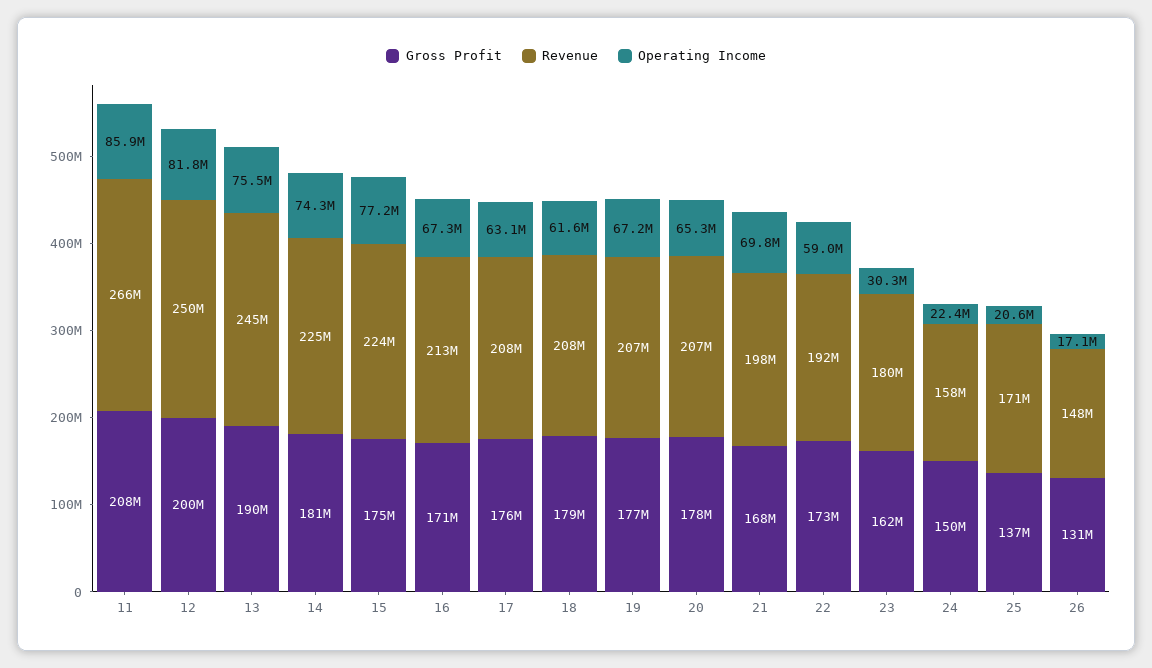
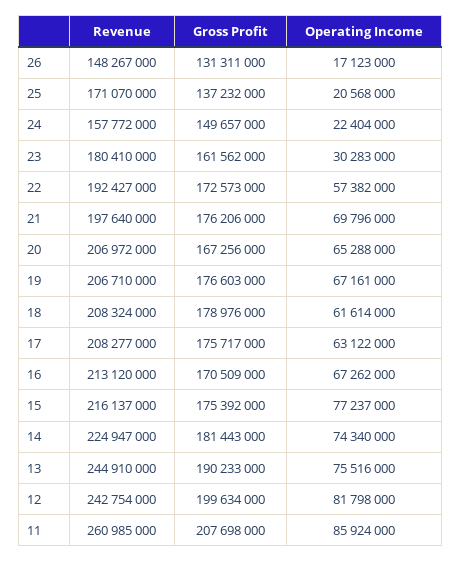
Revenue, 11: 266000000 -> 260985000
Revenue, 12: 250000000 -> 242754000
Revenue, 15: 224000000 -> 216137000
Gross Profit, 20: 178000000 -> 167256000
Gross Profit, 21: 168000000 -> 176206000
Operating Income, 22: 59000000 -> 57382000

